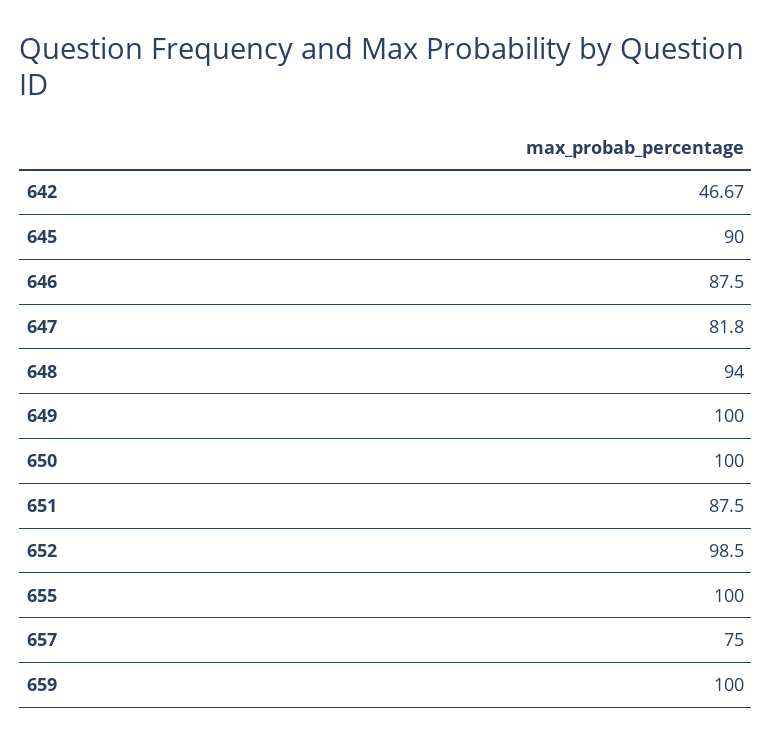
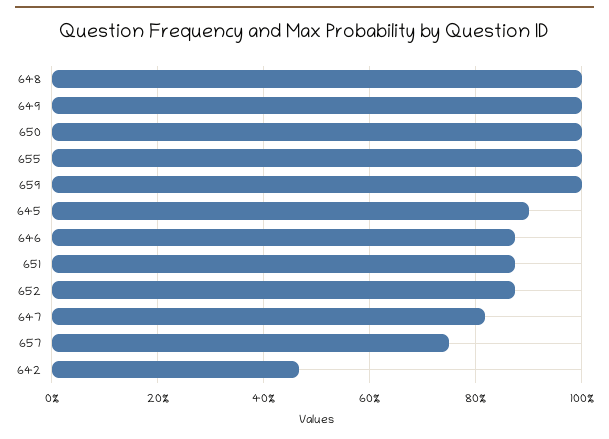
648: 94 -> 100
652: 98.5 -> 88

